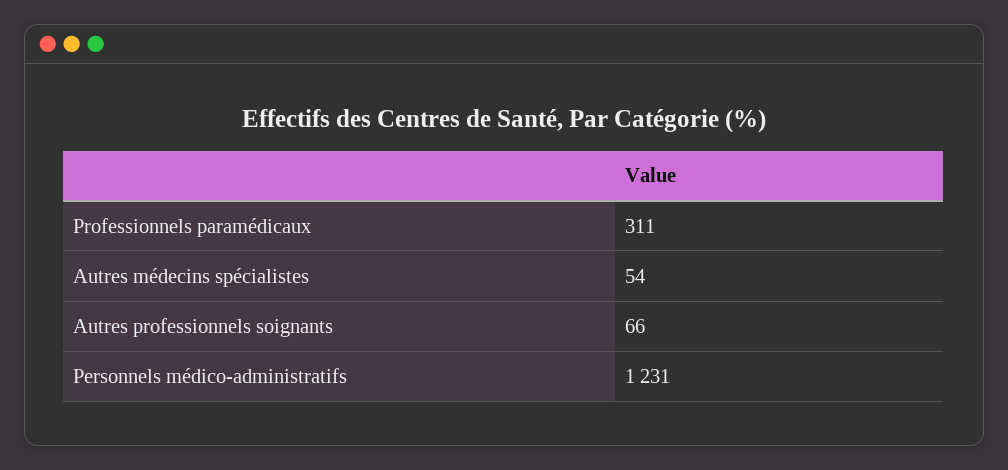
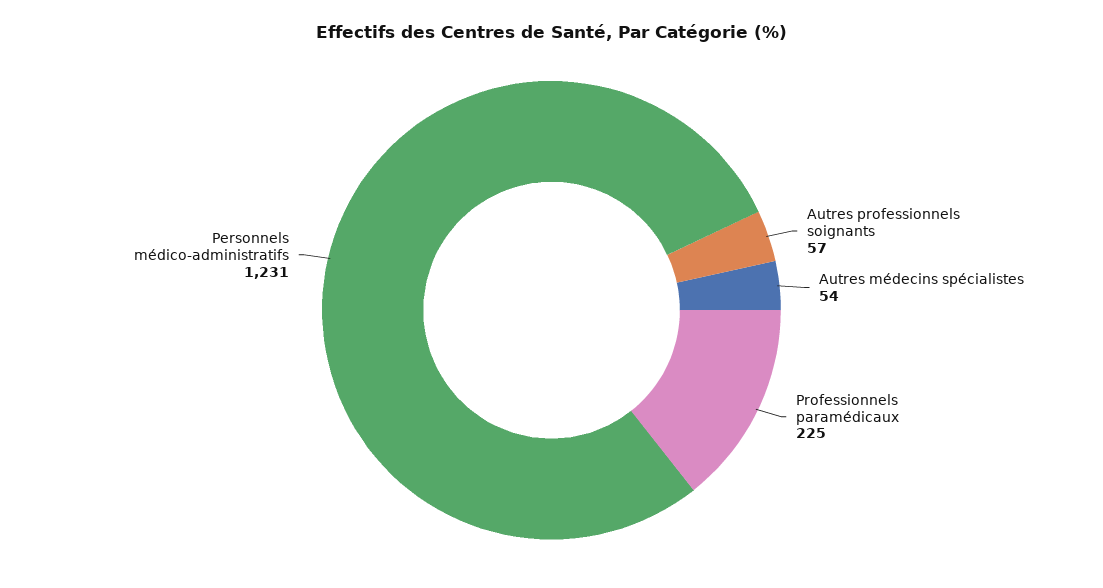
Professionnels paramédicaux: 311 -> 225
Autres professionnels soignants: 66 -> 57

